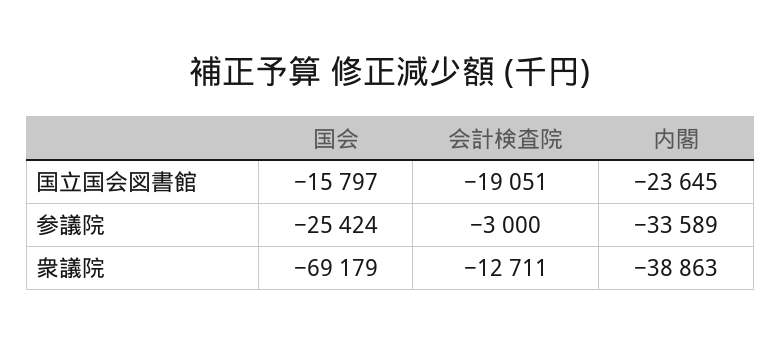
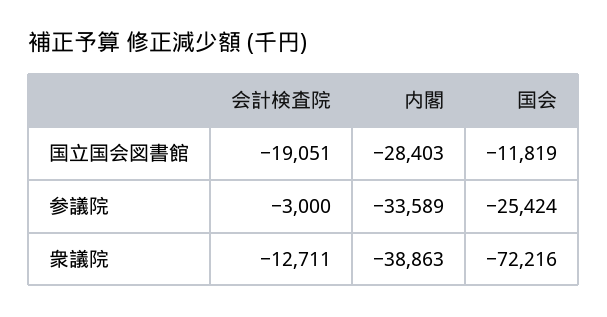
国会, 国立国会図書館: -15797 -> -11819
内閣, 国立国会図書館: -23645 -> -28403
国会, 衆議院: -69179 -> -72216

